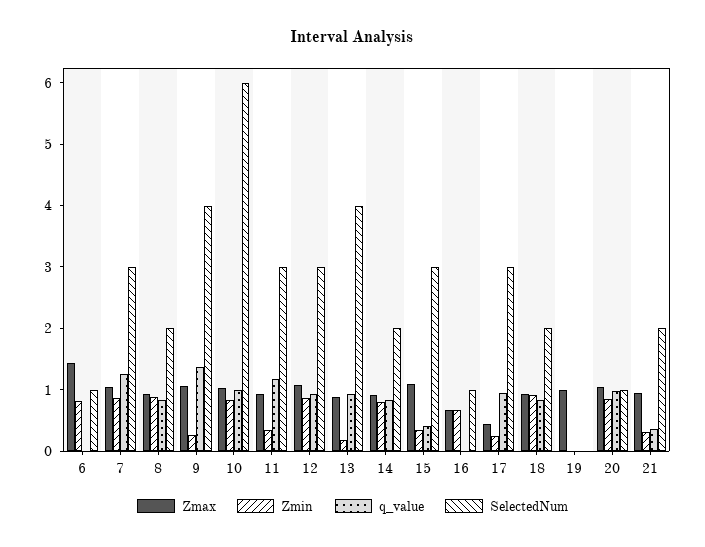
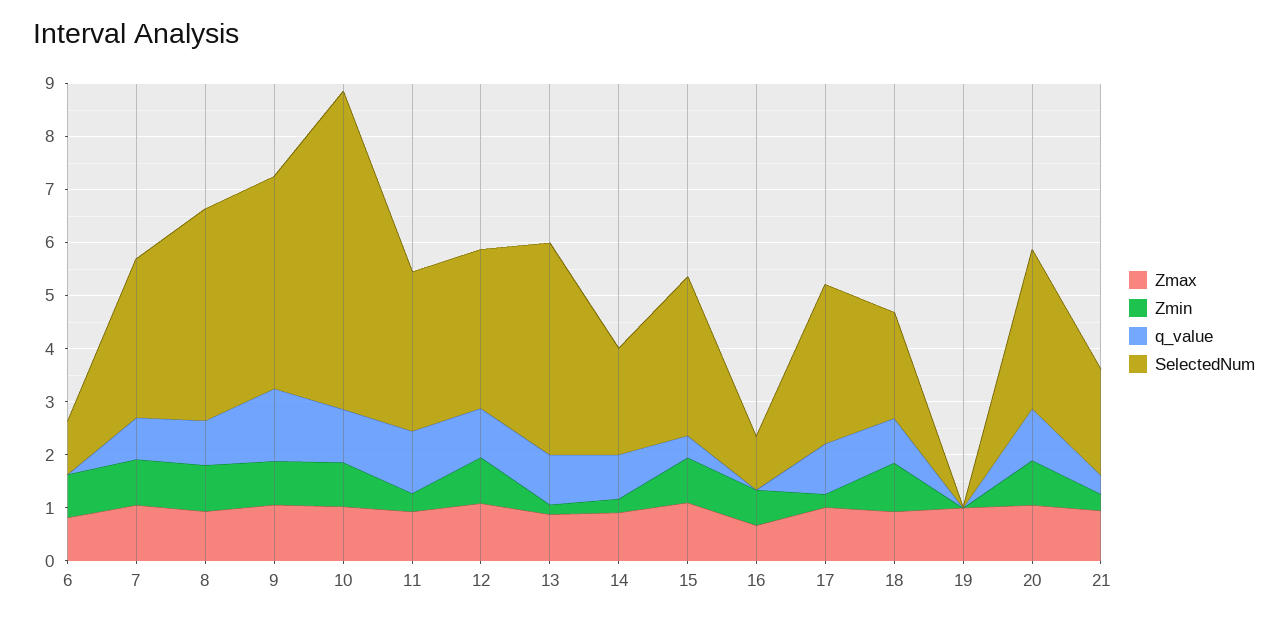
Zmax, 6: 1.4 -> 0.8
q_value, 7: 1.2 -> 0.8
SelectedNum, 8: 2 -> 4
Zmin, 9: 0.2 -> 0.8
Zmin, 14: 0.8 -> 0.2
Zmin, 15: 0.4 -> 0.8
Zmax, 17: 0.4 -> 1
SelectedNum, 20: 1 -> 3

